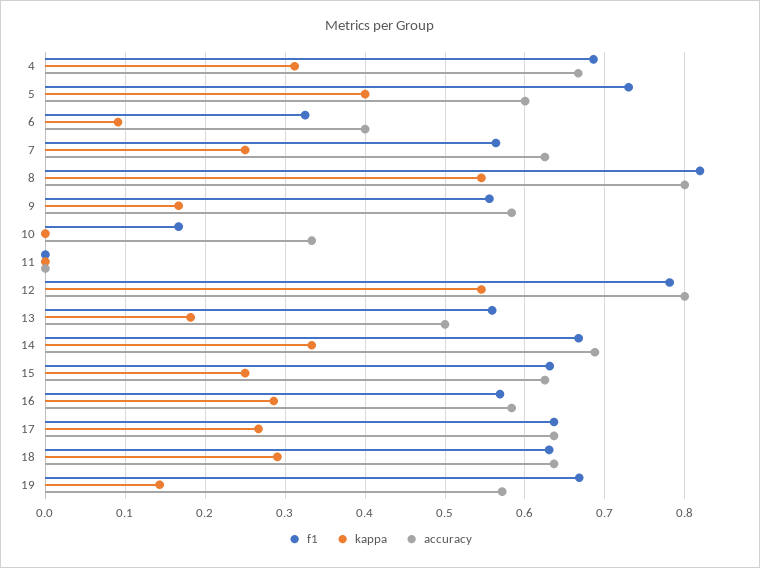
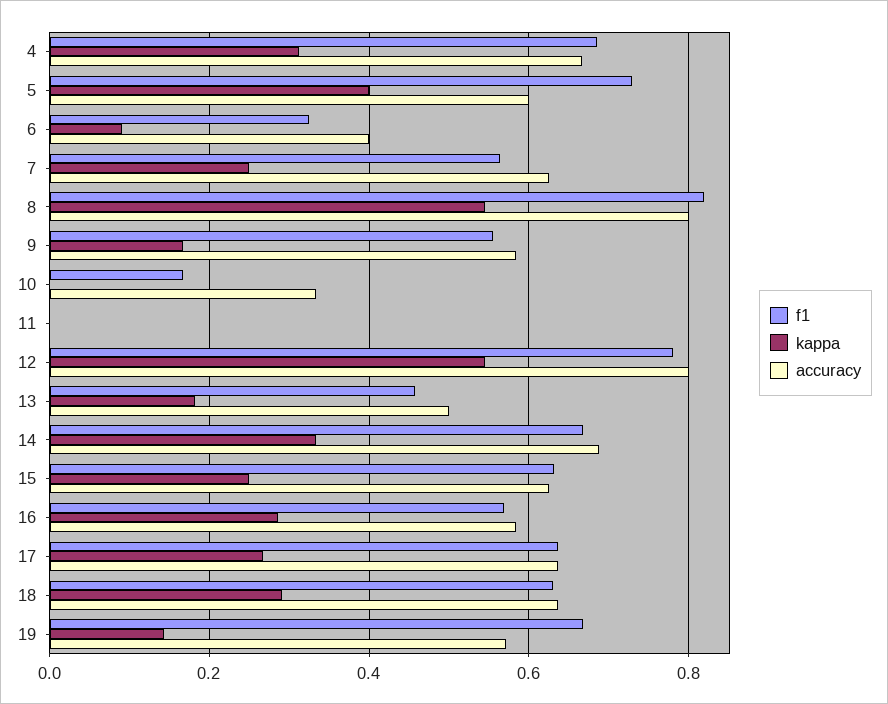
f1, 13: 0.56 -> 0.46

